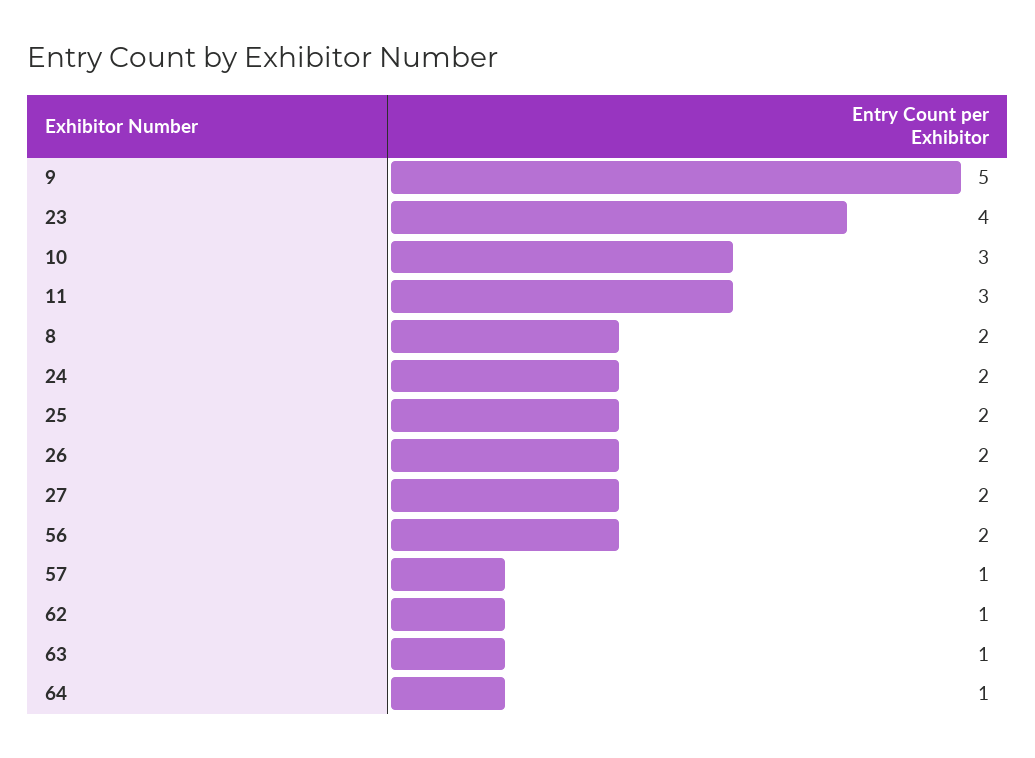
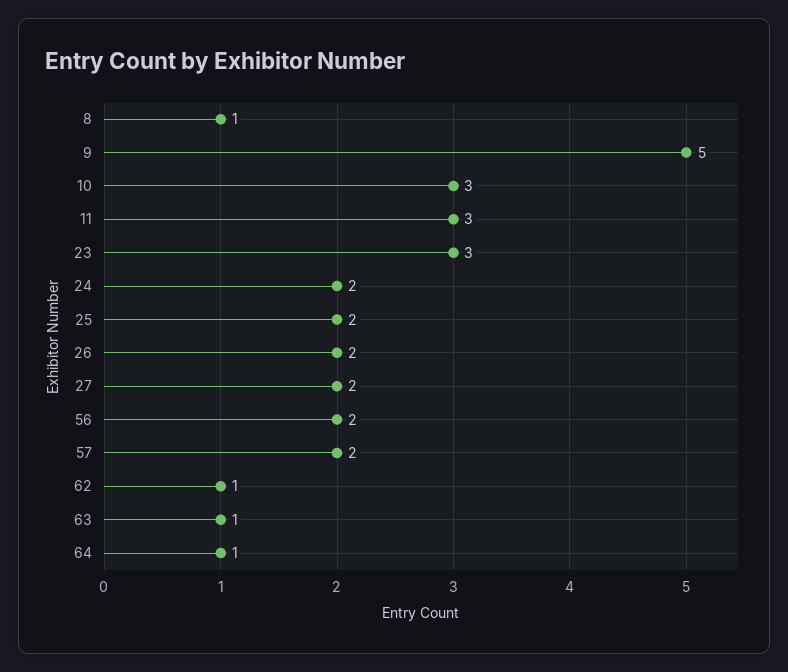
23: 4 -> 3
8: 2 -> 1
57: 1 -> 2

